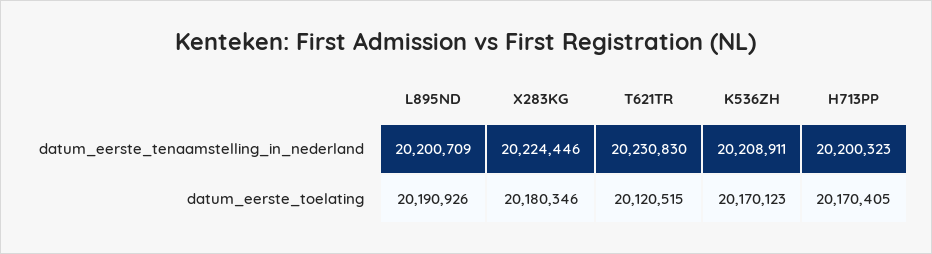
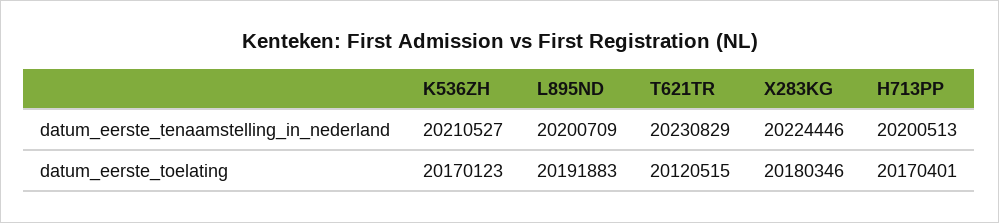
T621TR, datum_eerste_tenaamstelling_in_nederland: 20230830 -> 20230829
K536ZH, datum_eerste_tenaamstelling_in_nederland: 20208911 -> 20210527
H713PP, datum_eerste_tenaamstelling_in_nederland: 20200323 -> 20200513
L895ND, datum_eerste_toelating: 20190926 -> 20191883
H713PP, datum_eerste_toelating: 20170405 -> 20170401

